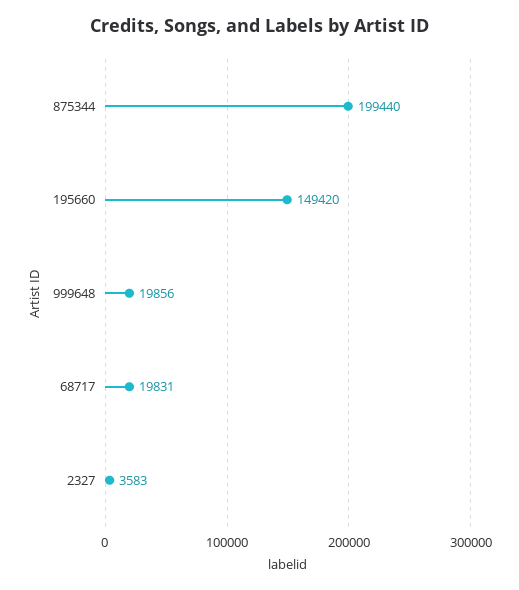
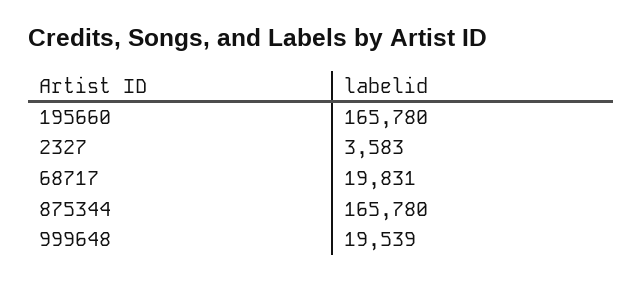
875344: 199440 -> 165780
195660: 149420 -> 165780
999648: 19856 -> 19539

